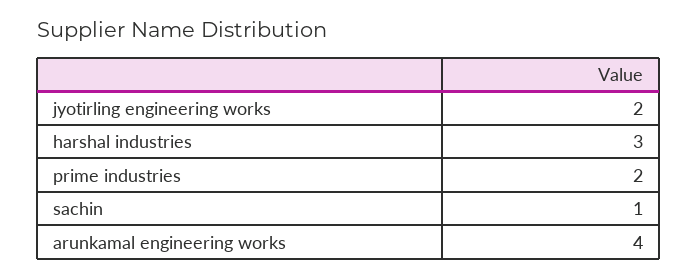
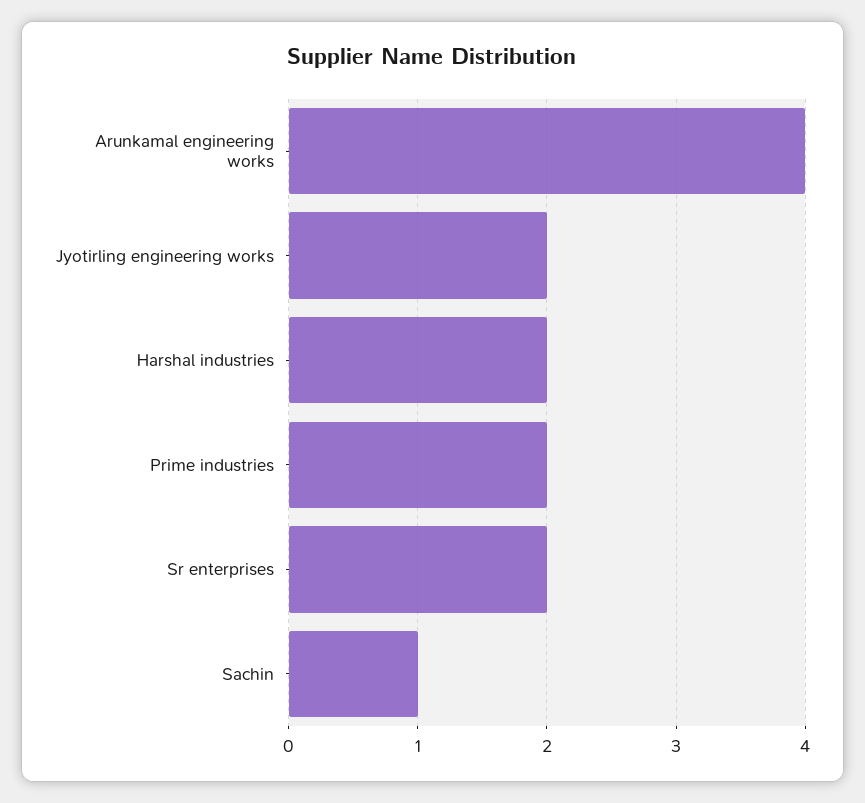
harshal industries: 3 -> 2
Sr enterprises: none -> 2

